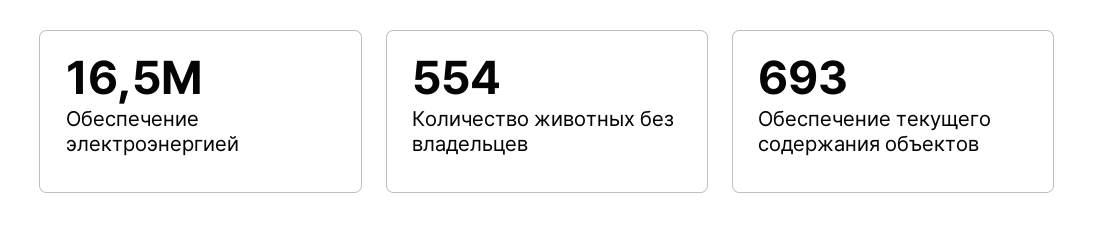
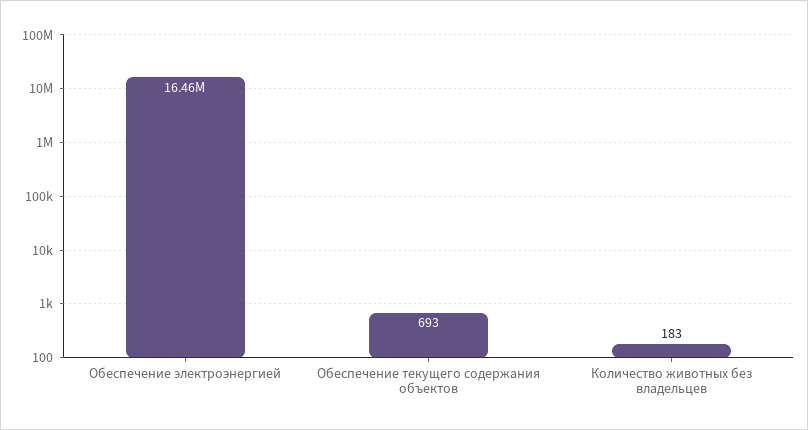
Количество животных без владельцев: 554 -> 183

